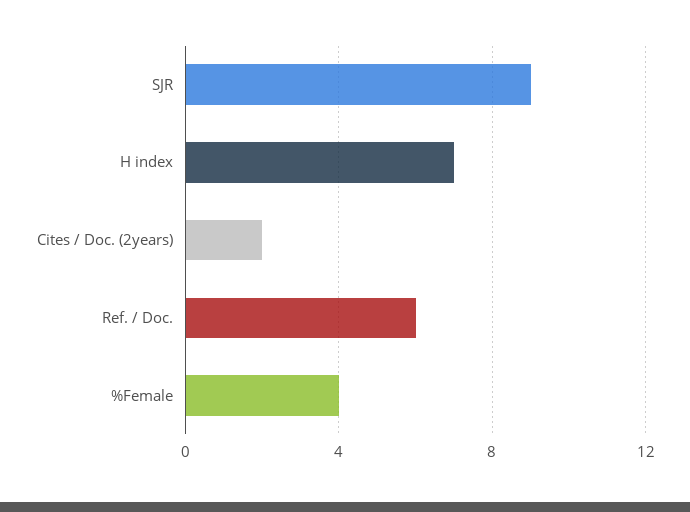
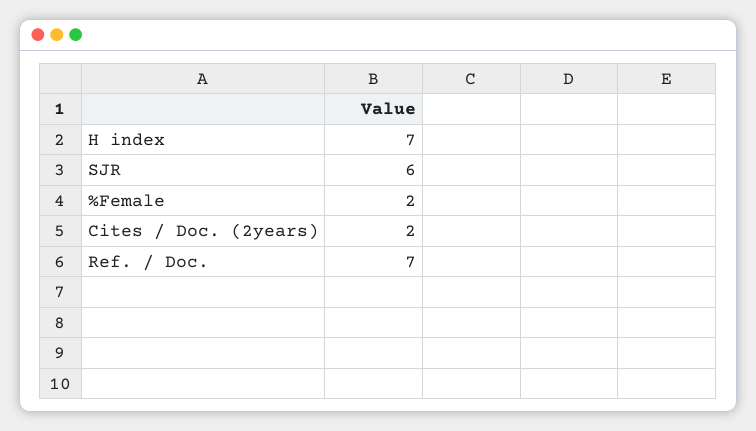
SJR: 9 -> 6
Ref. / Doc.: 6 -> 7
%Female: 4 -> 2

